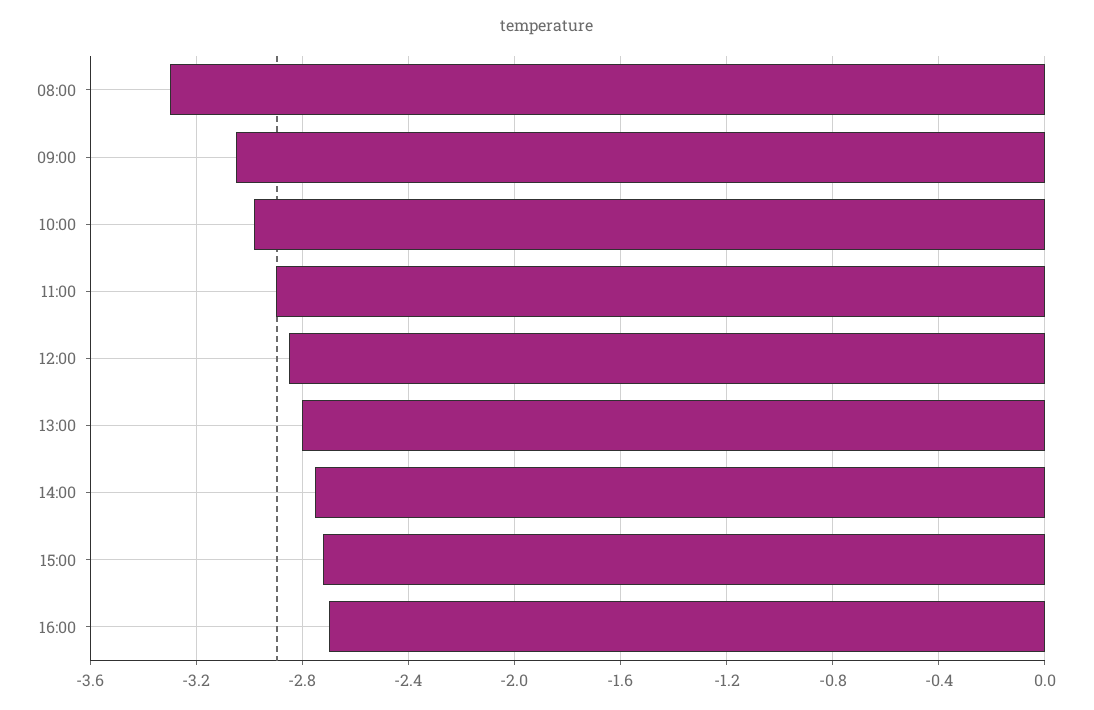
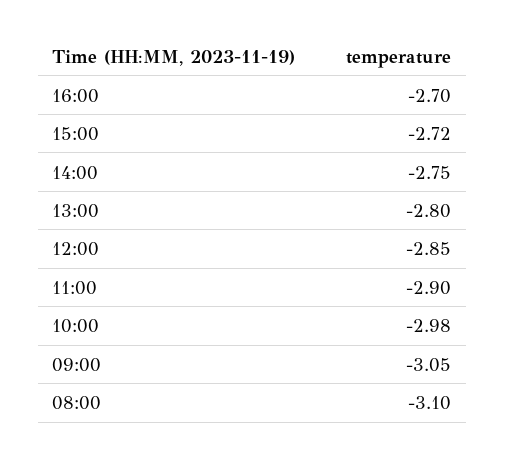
08:00: -3.3 -> -3.1

